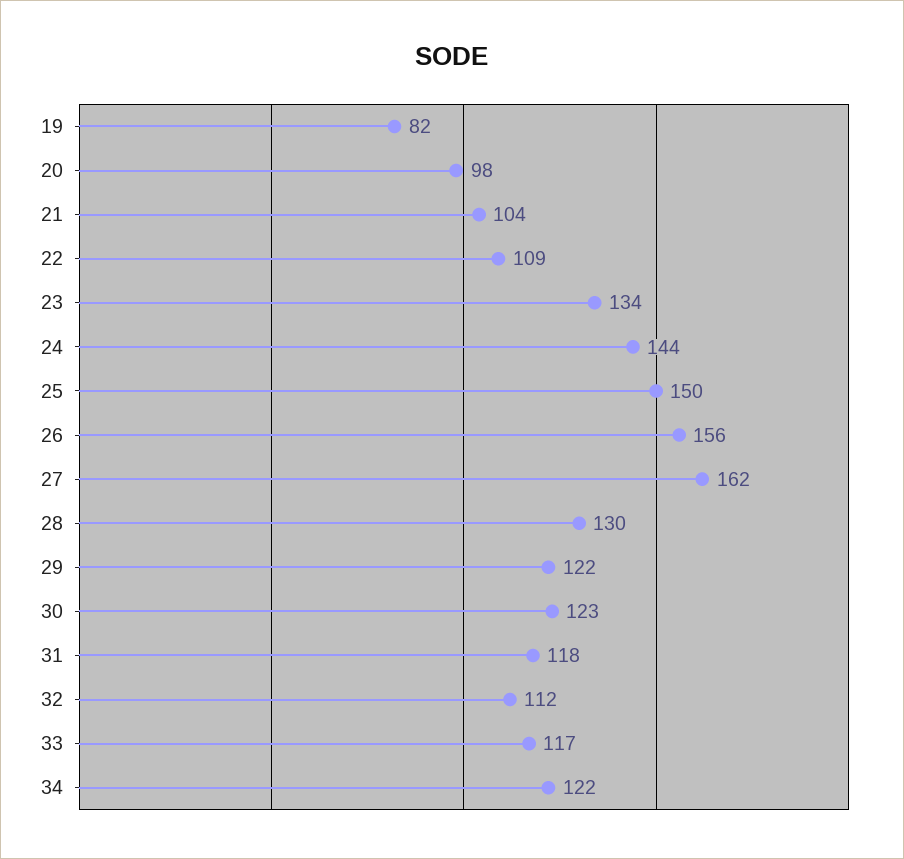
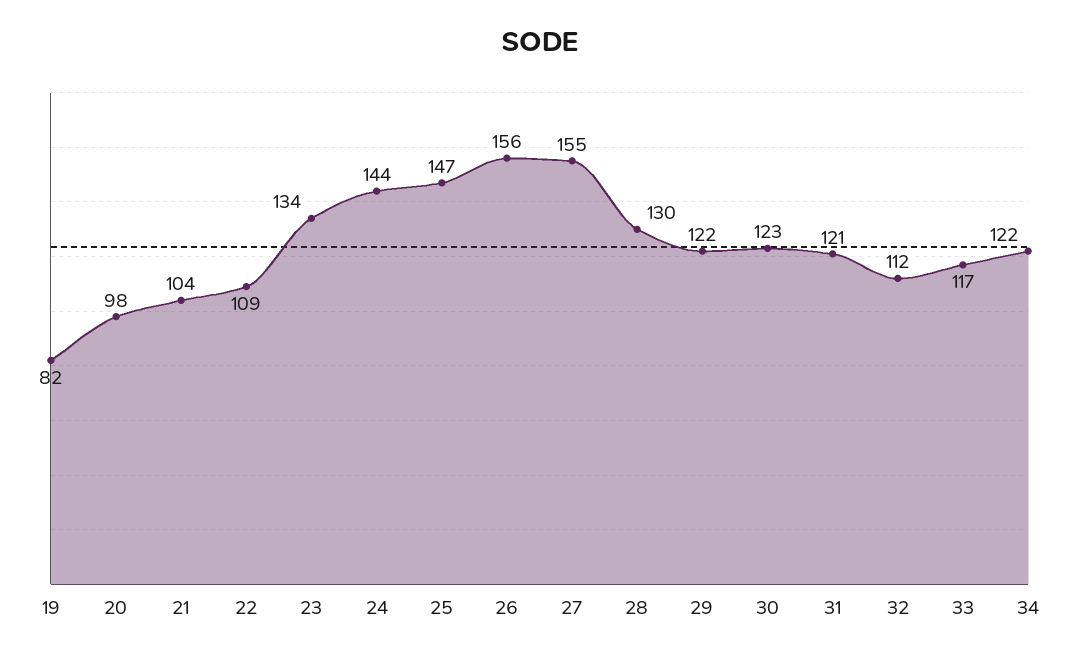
25: 150 -> 147
27: 162 -> 155
31: 118 -> 121

